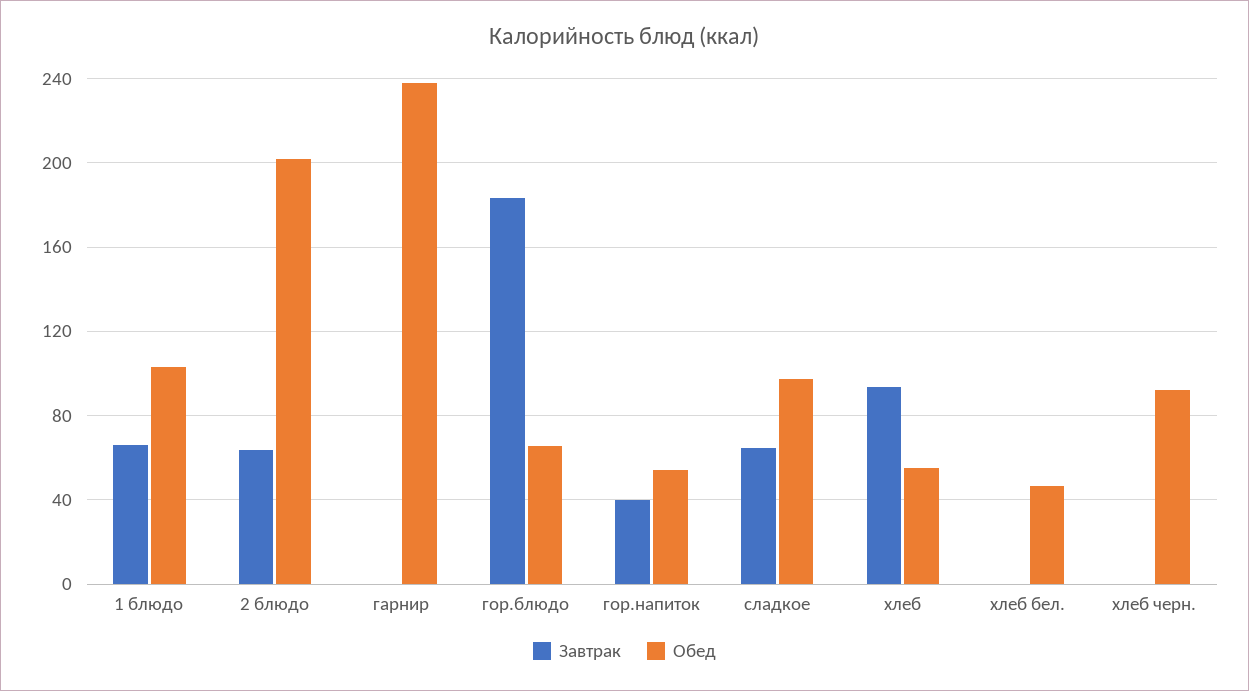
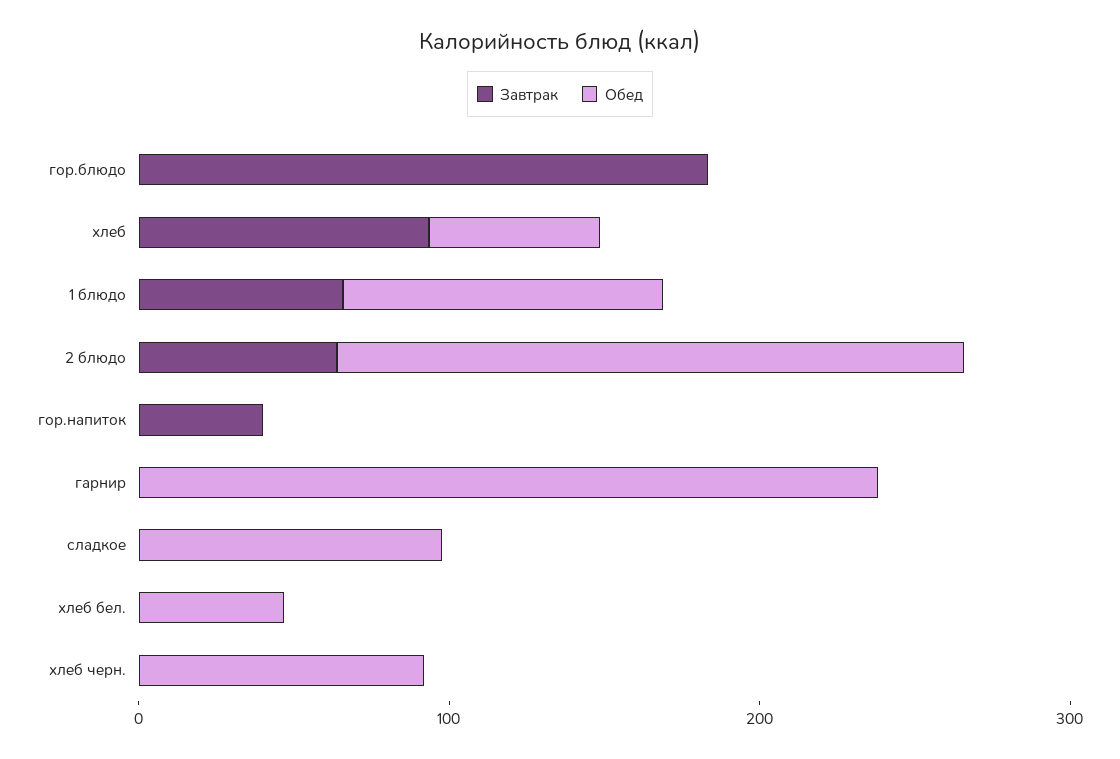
Обед, гор.блюдо: 65 -> 0
Обед, гор.напиток: 55 -> 0
Завтрак, сладкое: 65 -> 0

